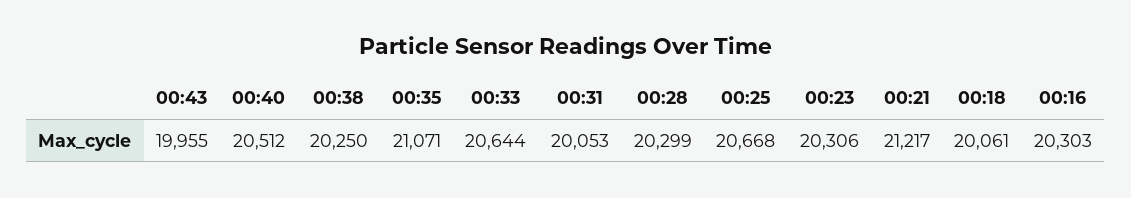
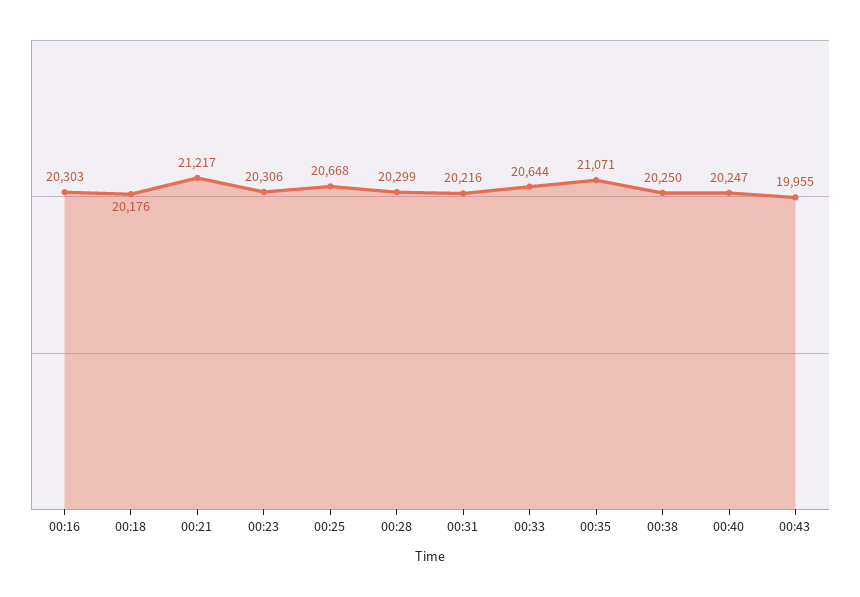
00:40: 20512 -> 20247
00:31: 20053 -> 20216
00:18: 20061 -> 20176

